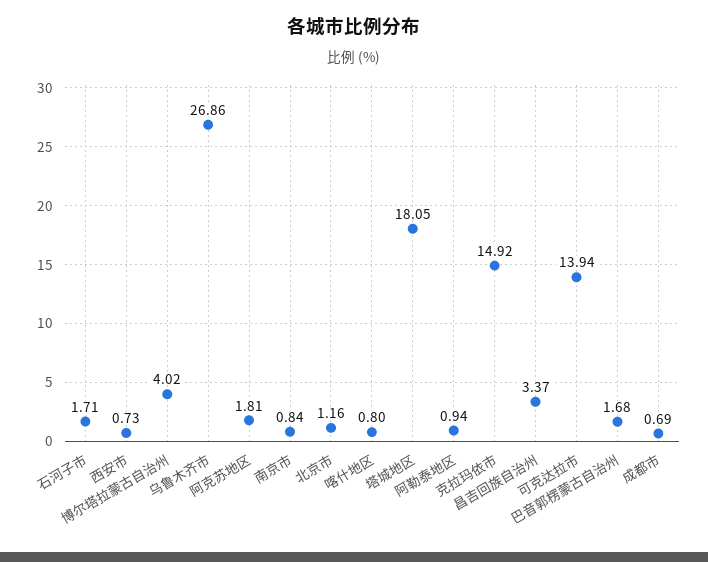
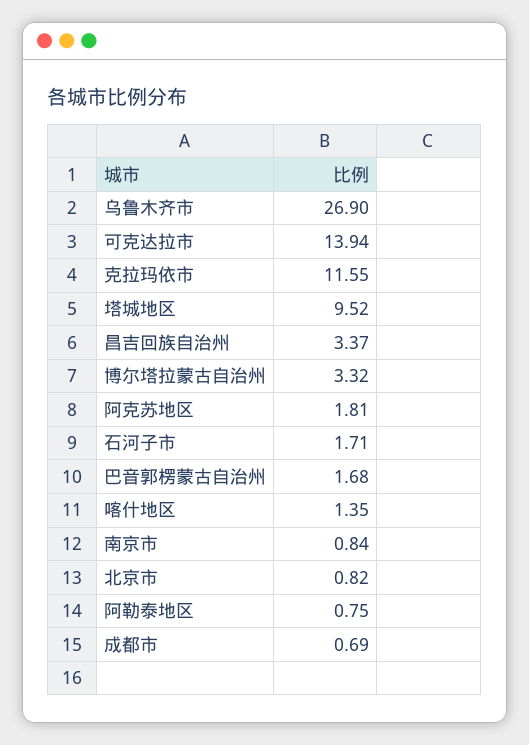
西安市: 0.73 -> none
博尔塔拉蒙古自治州: 4.02 -> 3.32
乌鲁木齐市: 26.86 -> 26.9
北京市: 1.16 -> 0.82
喀什地区: 0.8 -> 1.35
塔城地区: 18.05 -> 9.52
阿勒泰地区: 0.94 -> 0.75
克拉玛依市: 14.92 -> 11.55

